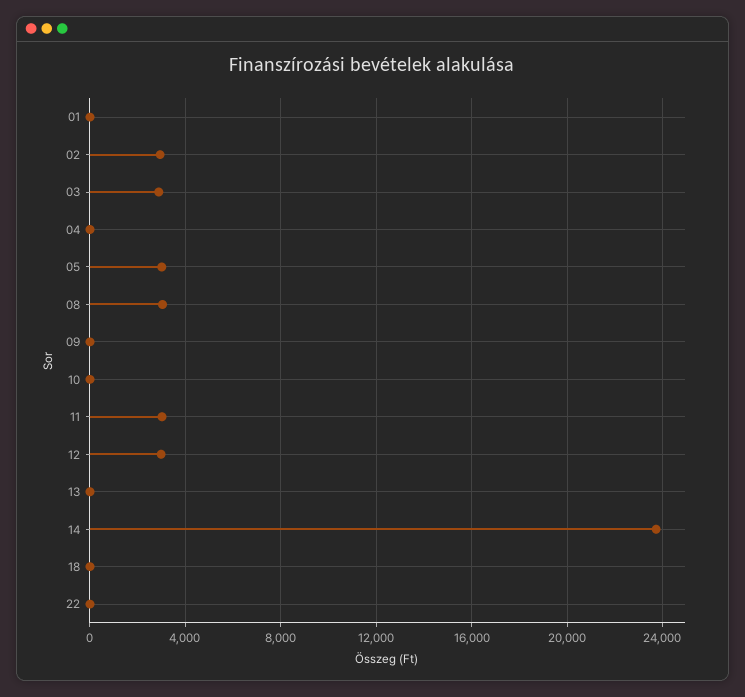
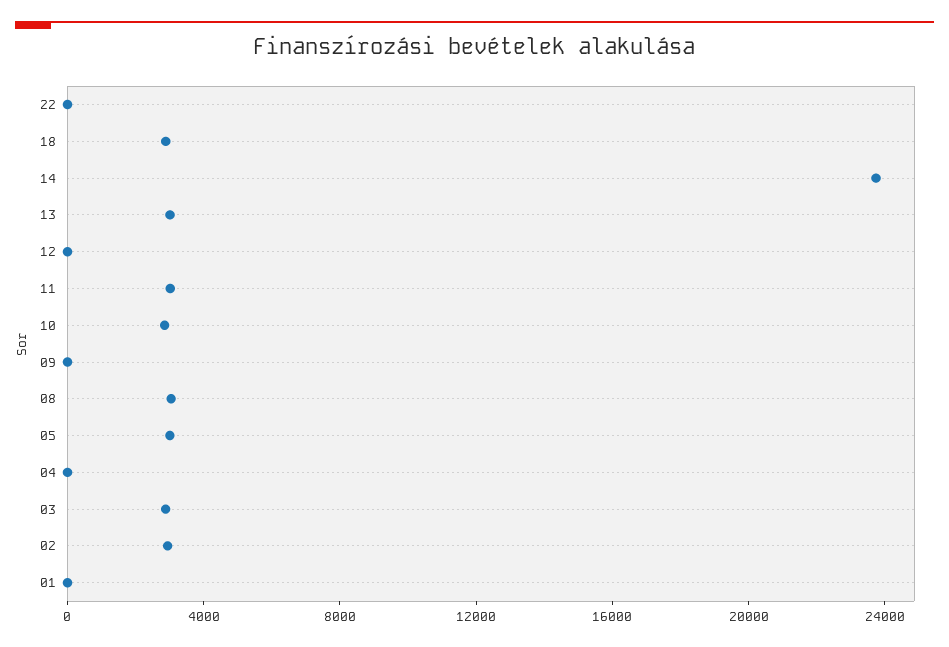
10: 0 -> 3000
12: 3000 -> 0
13: 0 -> 3000
18: 0 -> 3000

